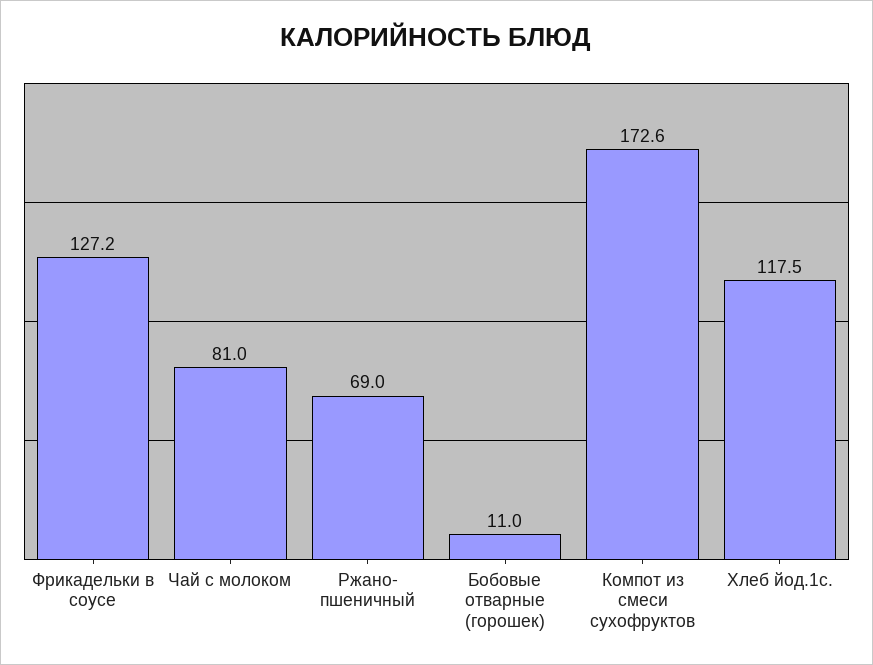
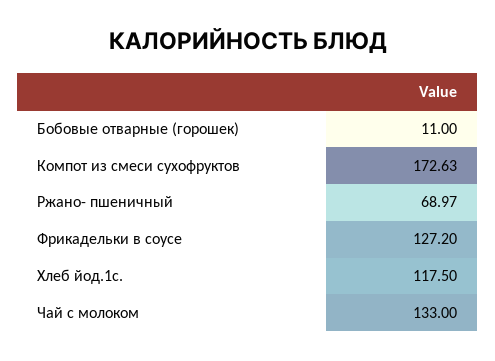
Чай с молоком: 81 -> 133

